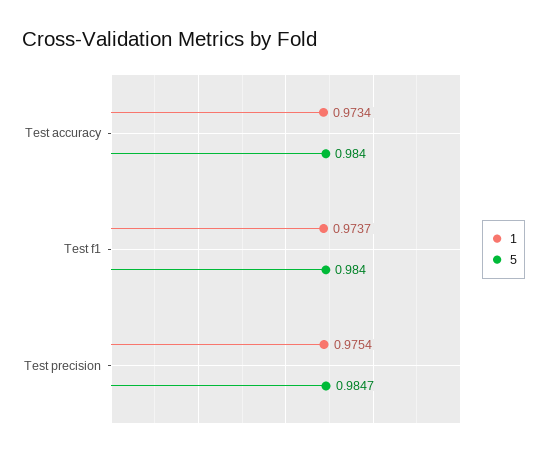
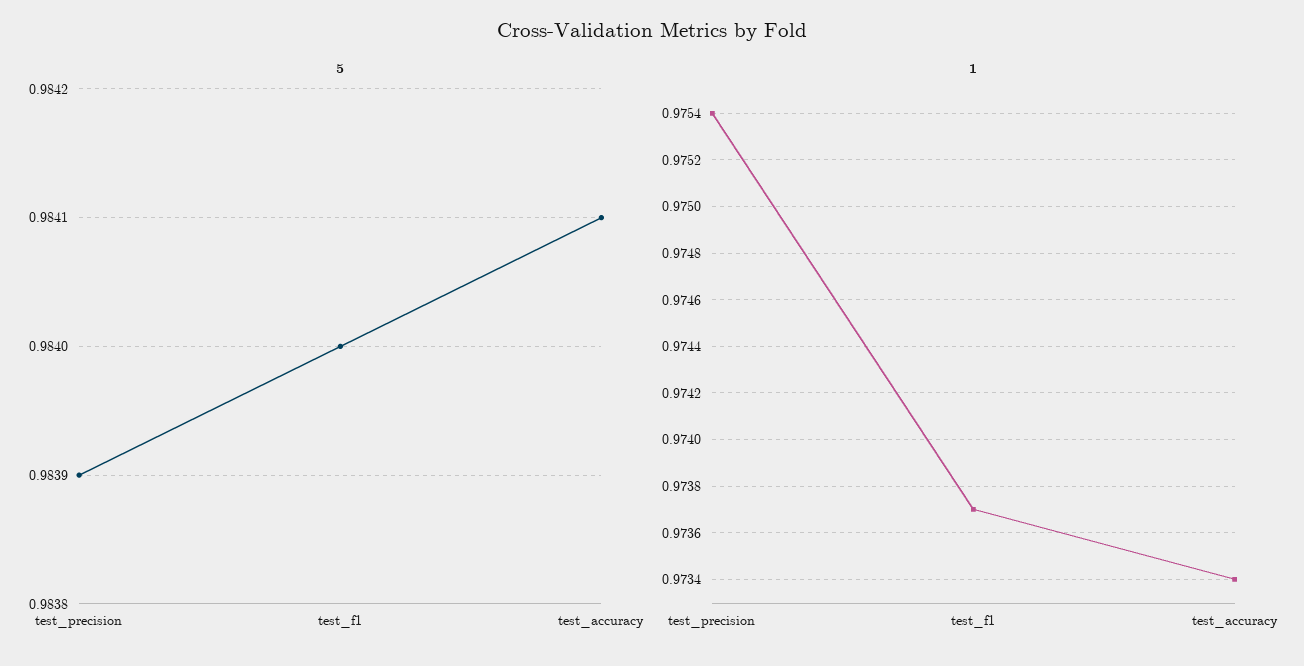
5, Test accuracy: 0.984 -> 0.9841
5, Test precision: 0.9847 -> 0.9839

